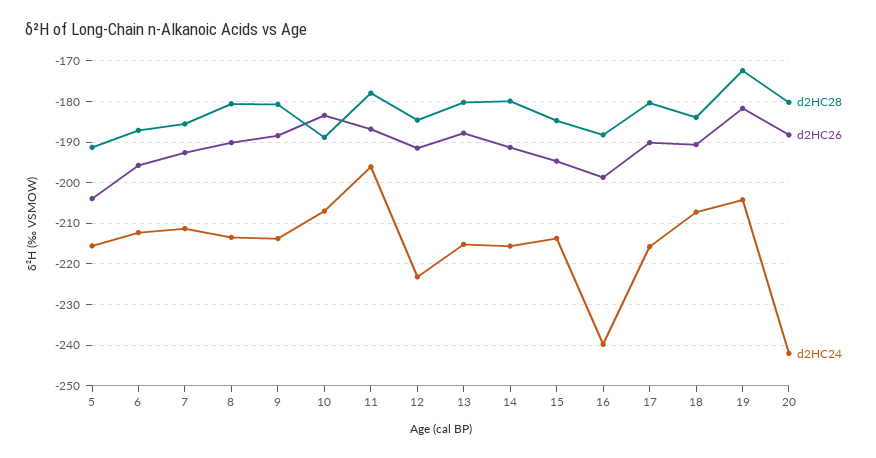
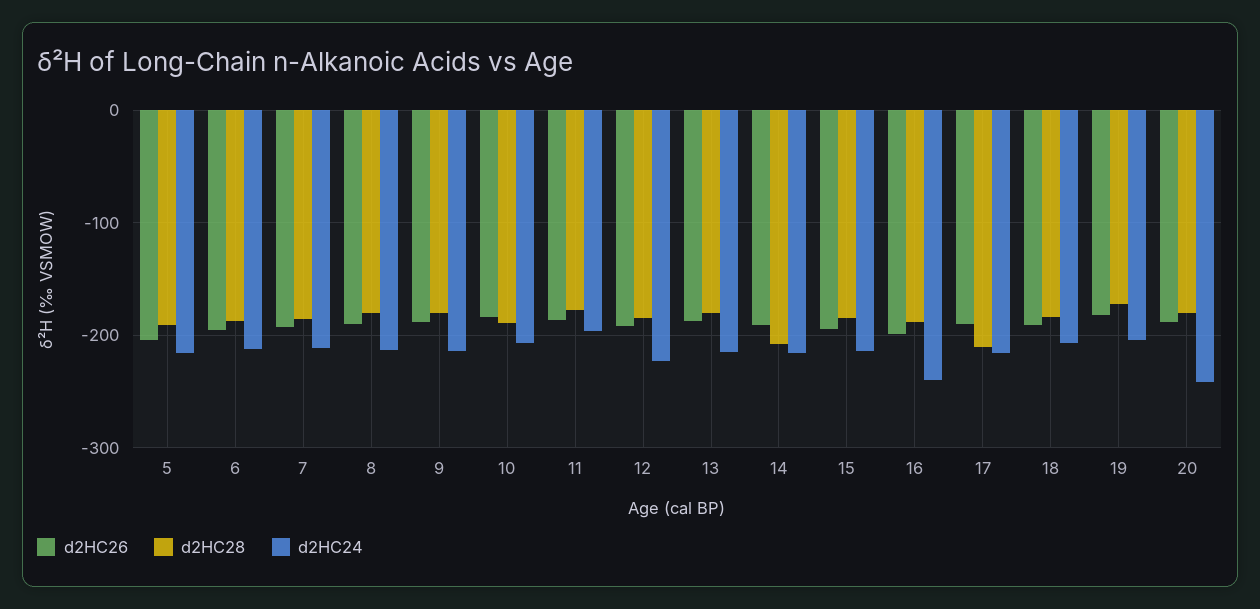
d2HC28, 14: -180 -> -210
d2HC28, 17: -180 -> -210

